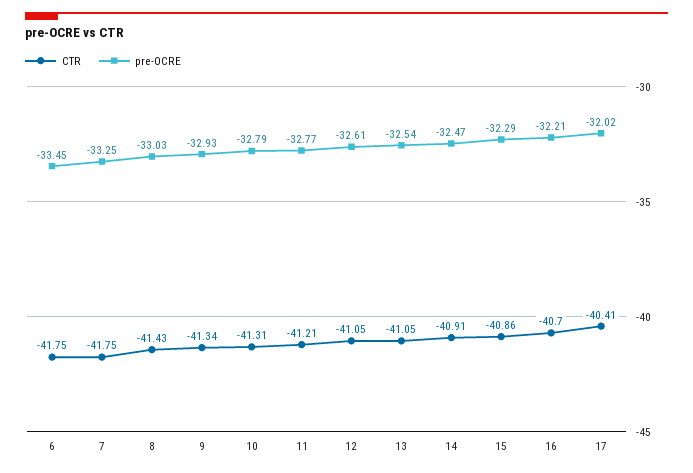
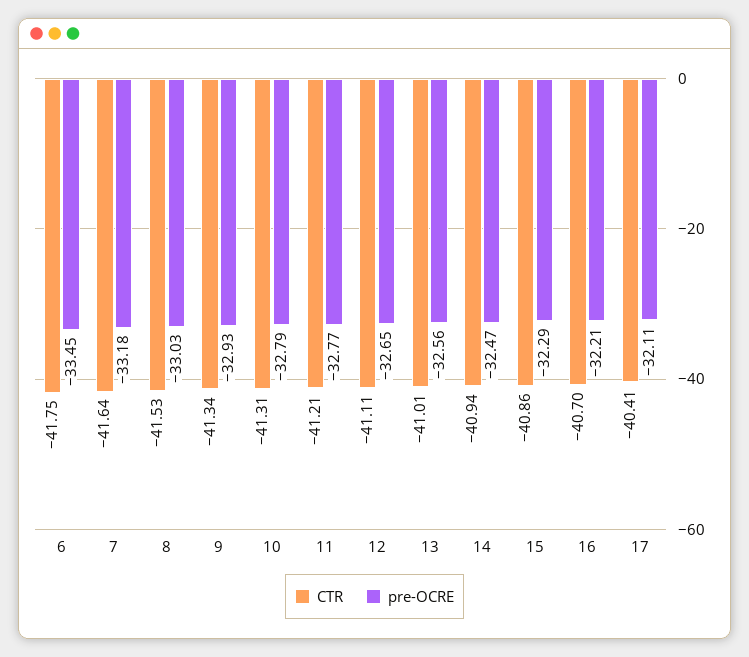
CTR, 7: -41.75 -> -41.64
pre-OCRE, 7: -33.25 -> -33.18
CTR, 8: -41.43 -> -41.53
CTR, 12: -41.05 -> -41.11
pre-OCRE, 12: -32.61 -> -32.65
CTR, 13: -41.05 -> -41.01
pre-OCRE, 13: -32.54 -> -32.56
CTR, 14: -40.91 -> -40.94
pre-OCRE, 17: -32.02 -> -32.11

